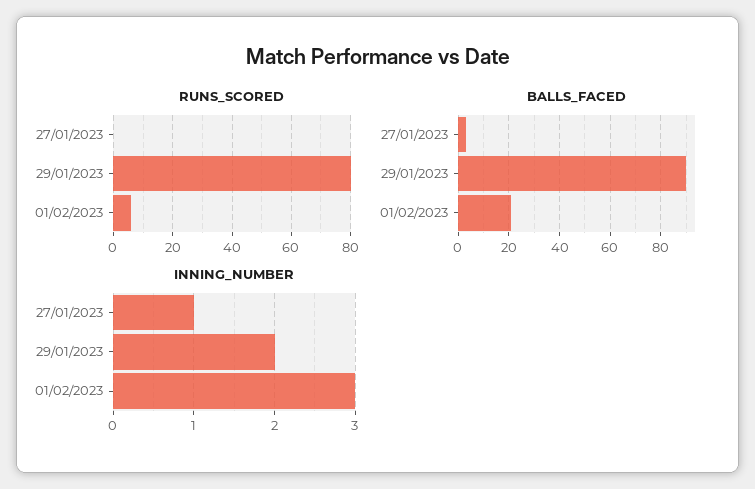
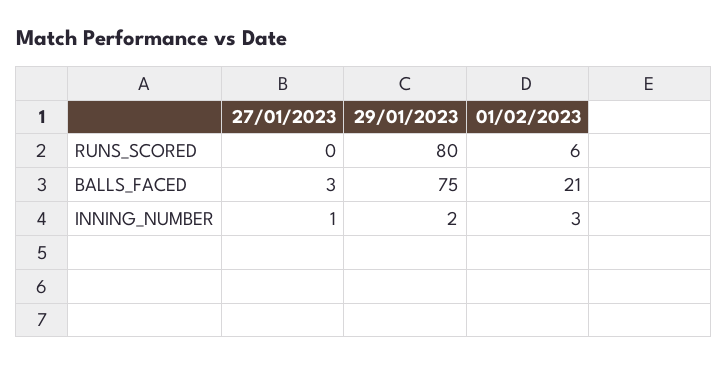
BALLS_FACED, 29/01/2023: 90 -> 75

